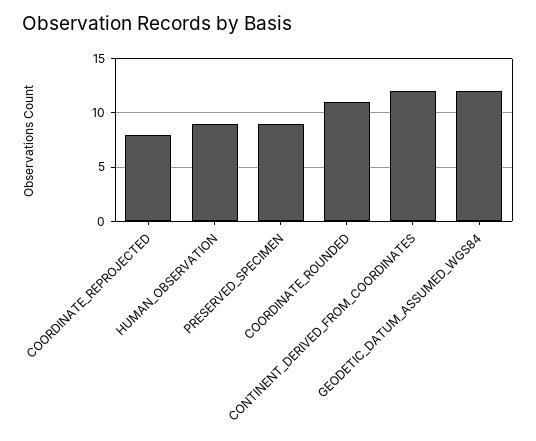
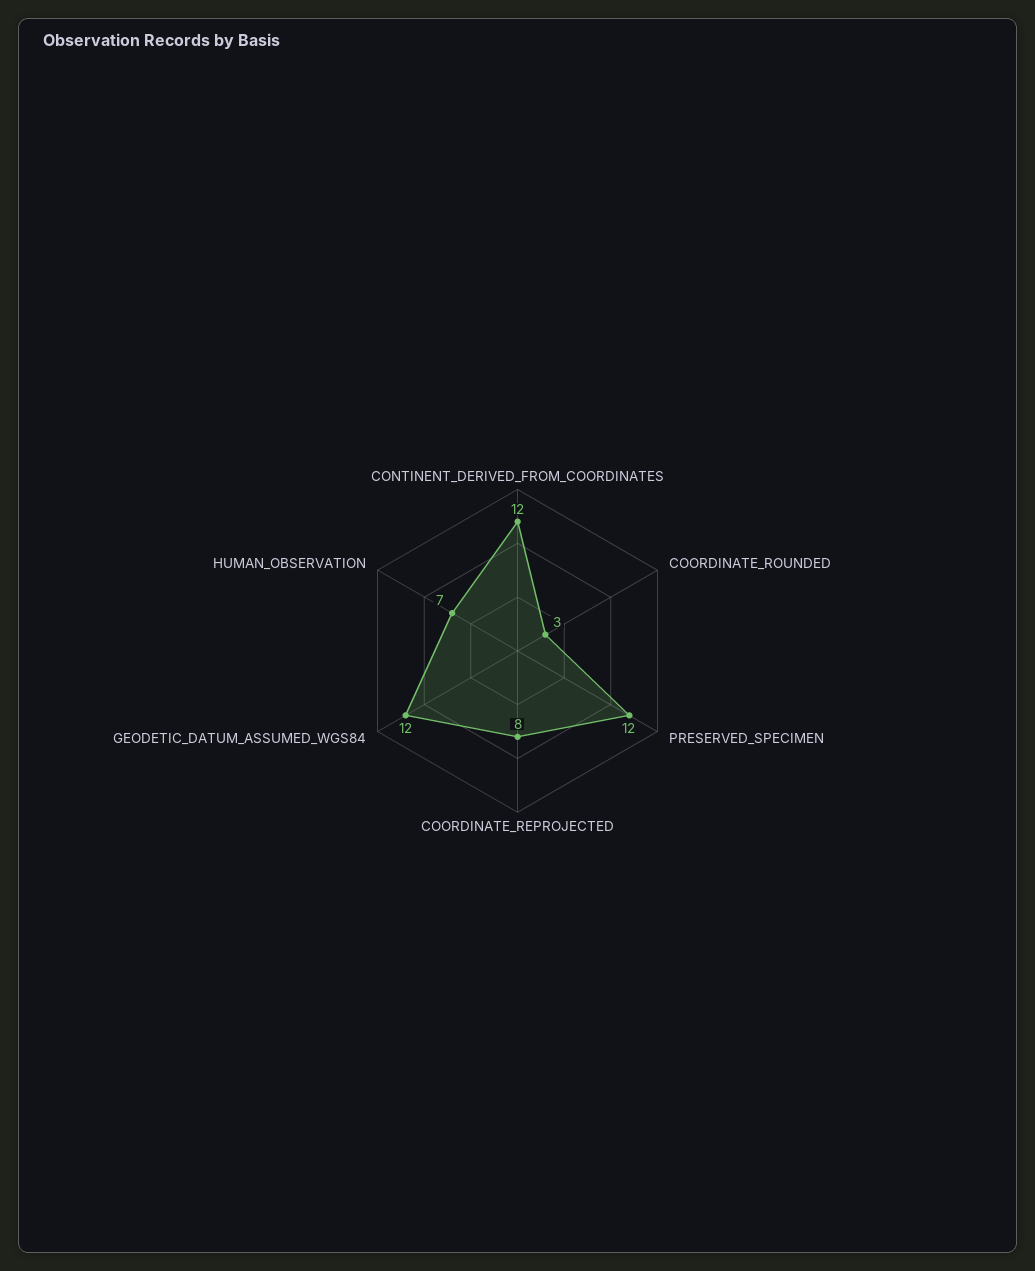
HUMAN_OBSERVATION: 9 -> 7
PRESERVED_SPECIMEN: 9 -> 12
COORDINATE_ROUNDED: 11 -> 3

